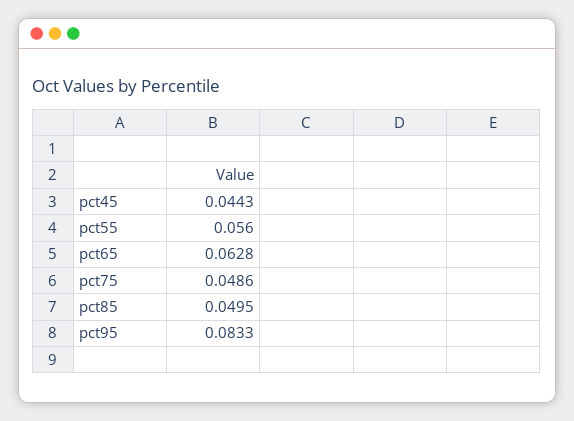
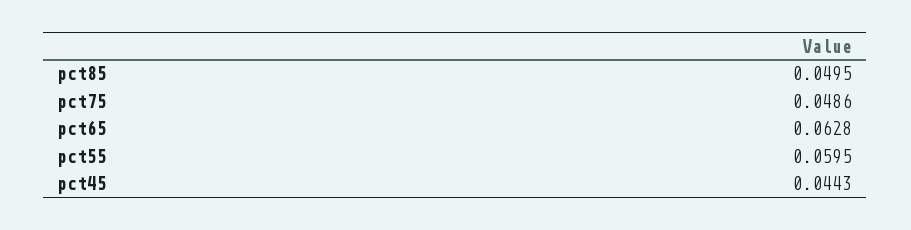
pct55: 0.056 -> 0.0595
pct95: 0.0833 -> none

